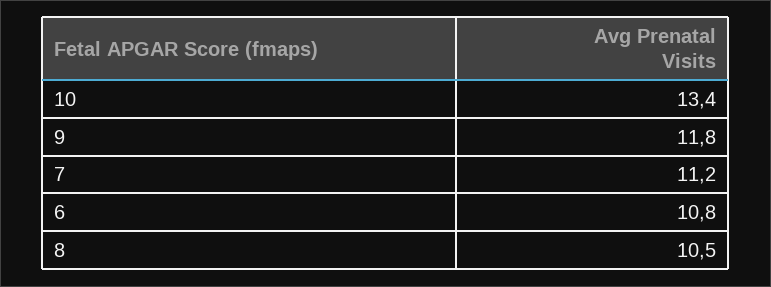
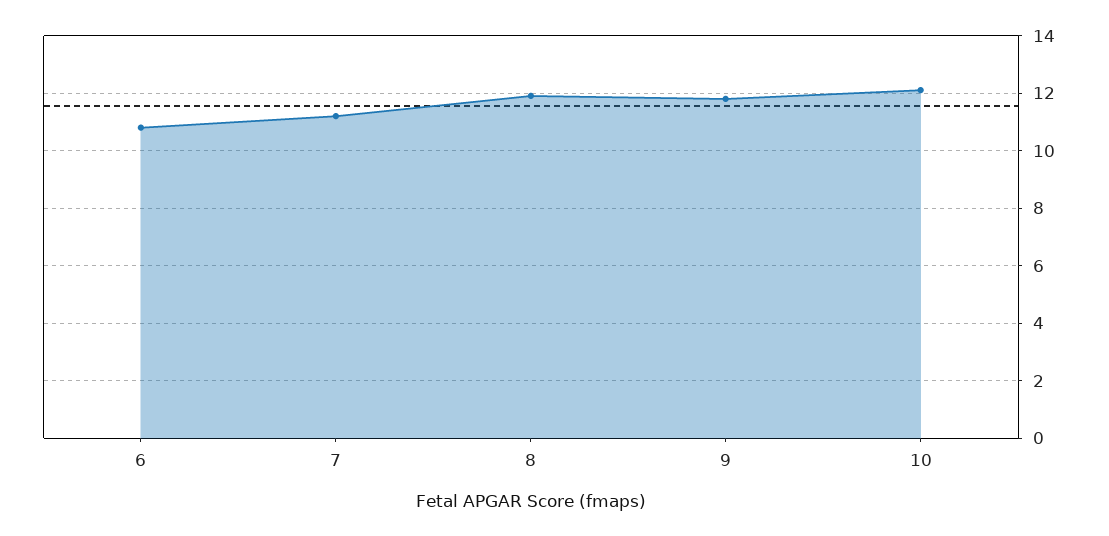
10: 13.4 -> 12
8: 10.5 -> 12

